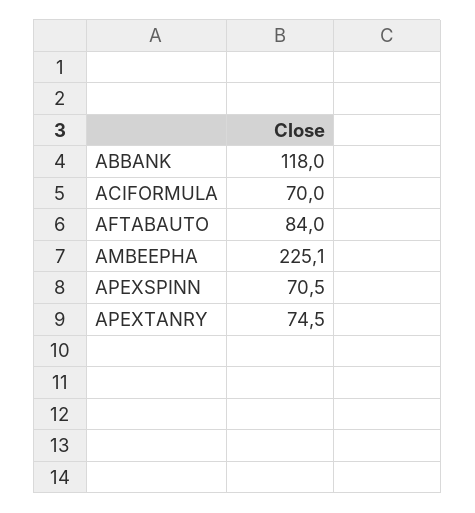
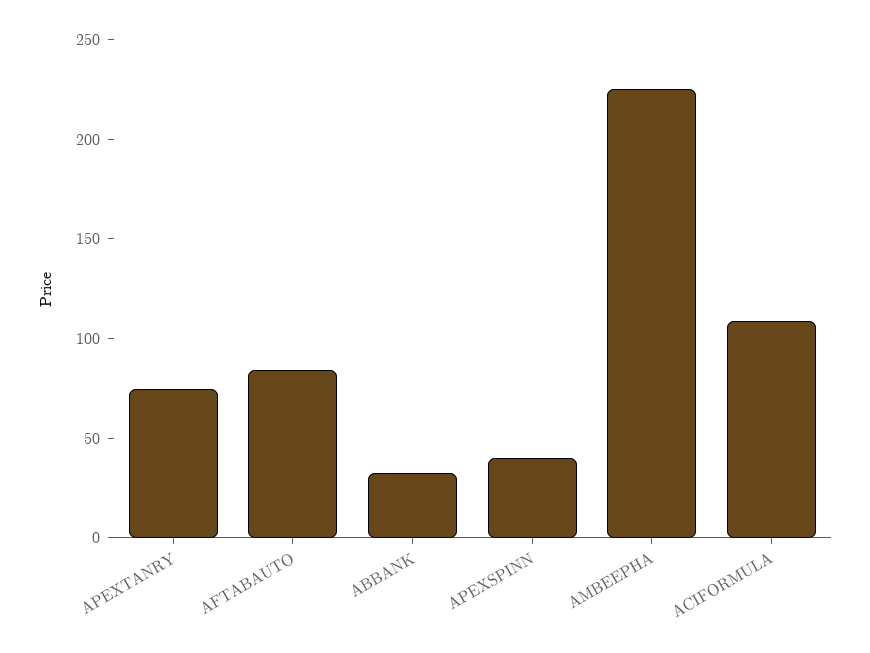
ABBANK: 118 -> 30
ACIFORMULA: 70 -> 110
APEXSPINN: 70.5 -> 40

